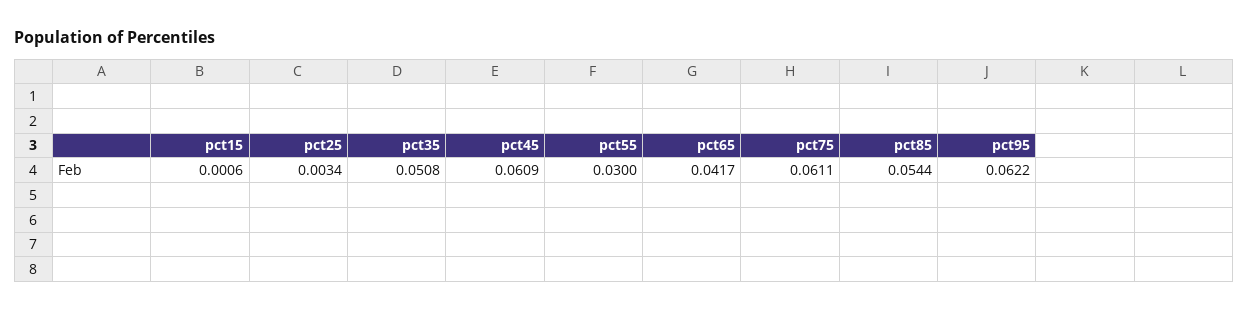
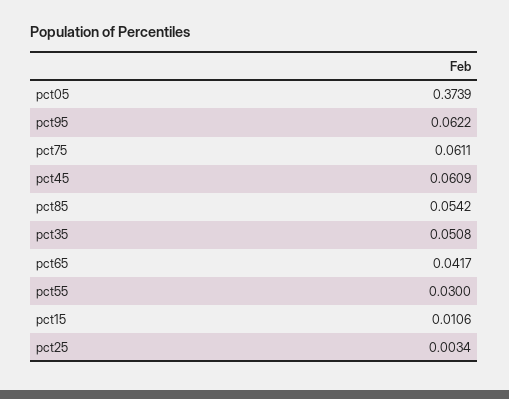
pct15: 0.0006 -> 0.0106
pct85: 0.0544 -> 0.0542
pct05: none -> 0.3739

